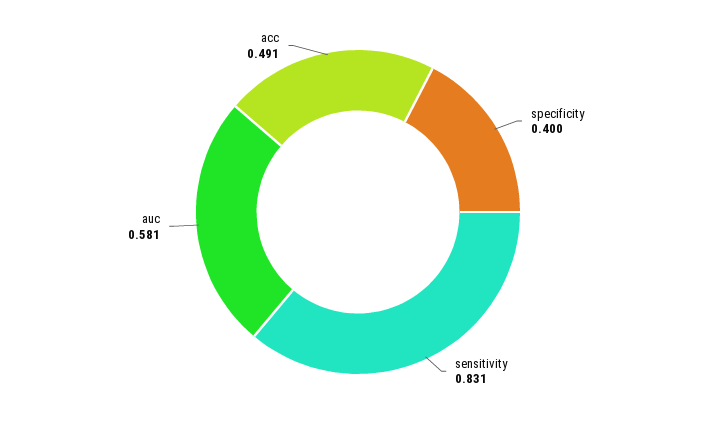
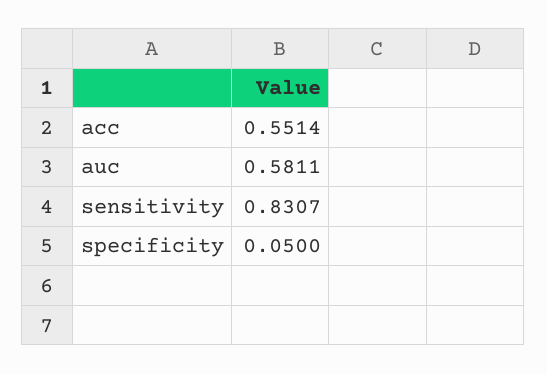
specificity: 0.4 -> 0.05
acc: 0.491 -> 0.5514

